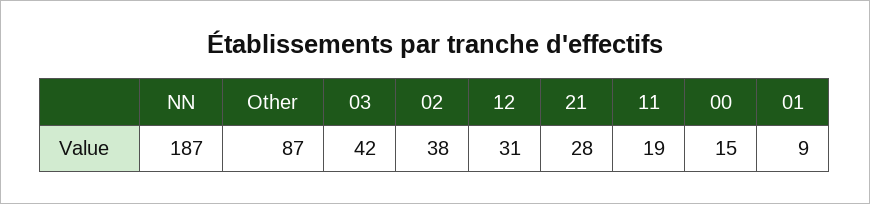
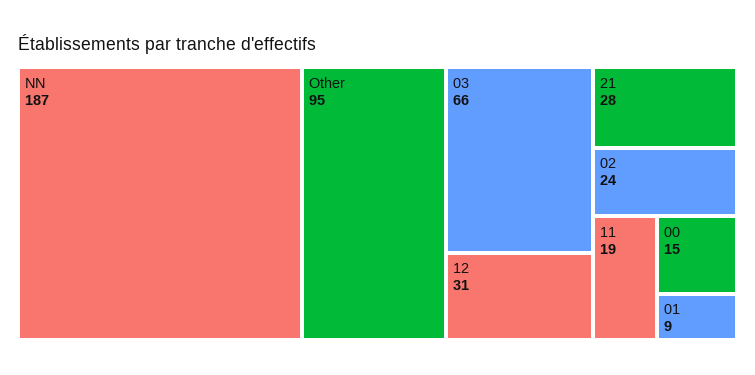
Other: 87 -> 95
03: 42 -> 66
02: 38 -> 24

